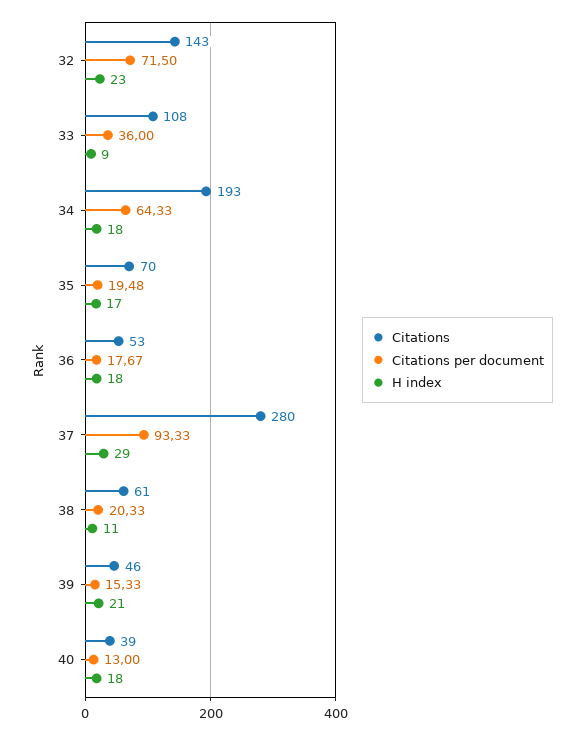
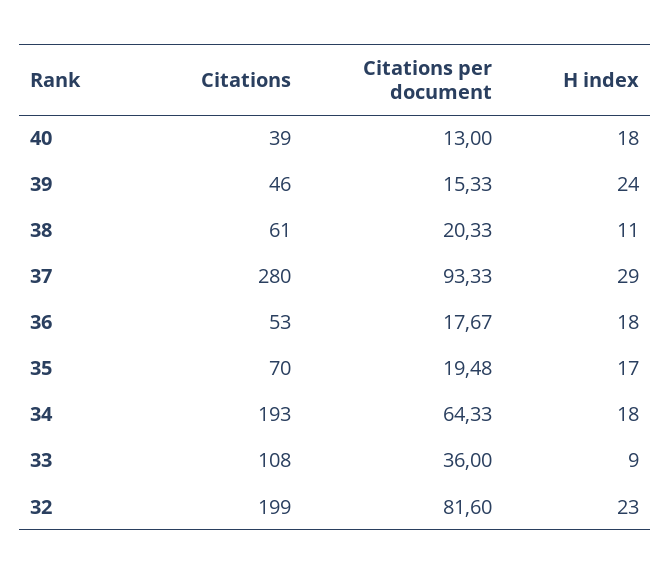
Citations, 32: 143 -> 199
Citations per document, 32: 71.5 -> 81.6
H index, 39: 21 -> 24

